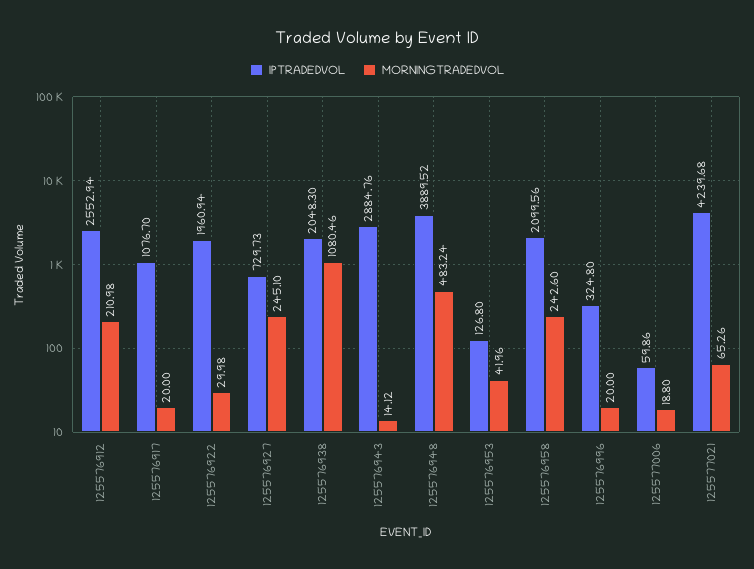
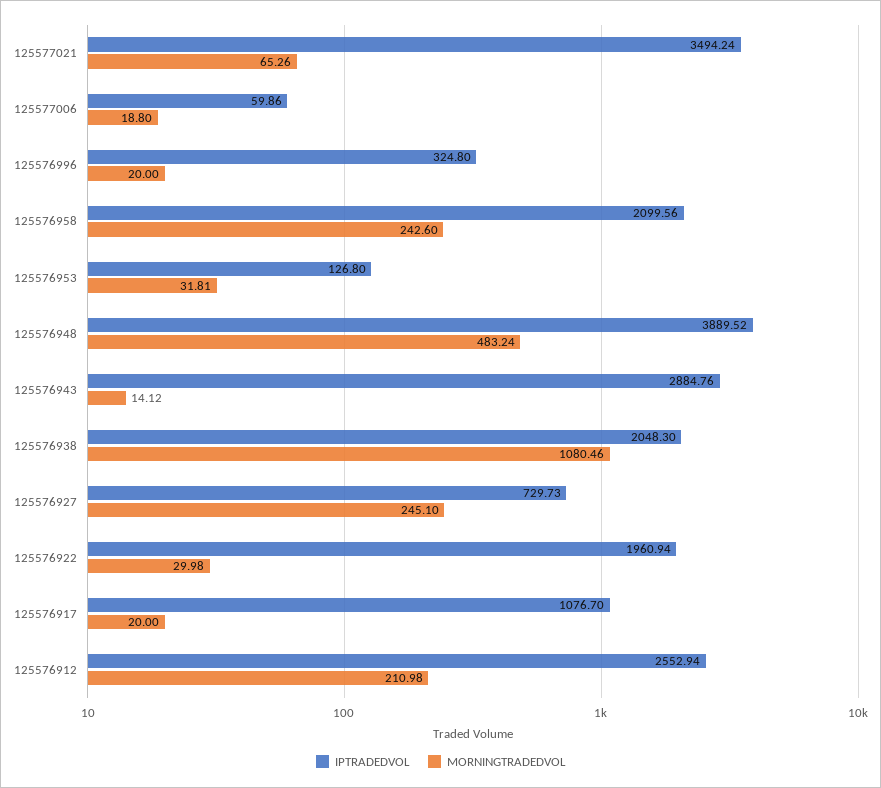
MORNINGTRADEDVOL, 125576953: 41.96 -> 31.81
IPTRADEDVOL, 125577021: 4239.68 -> 3494.24

